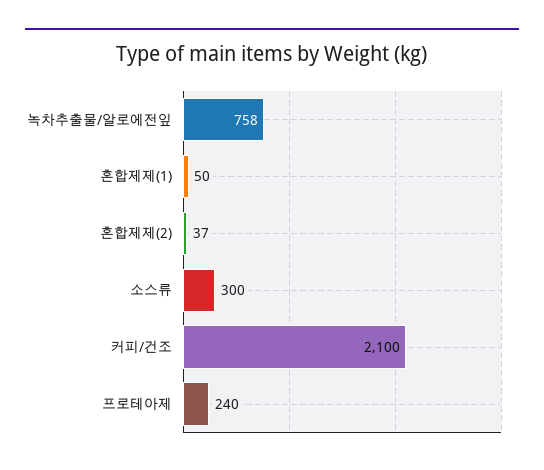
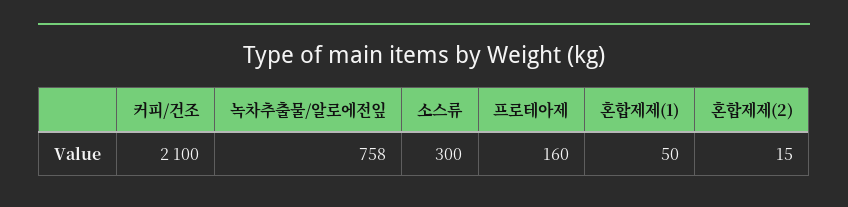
혼합제제(2): 37 -> 15
프로테아제: 240 -> 160

